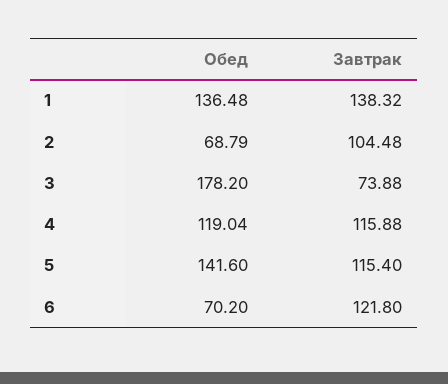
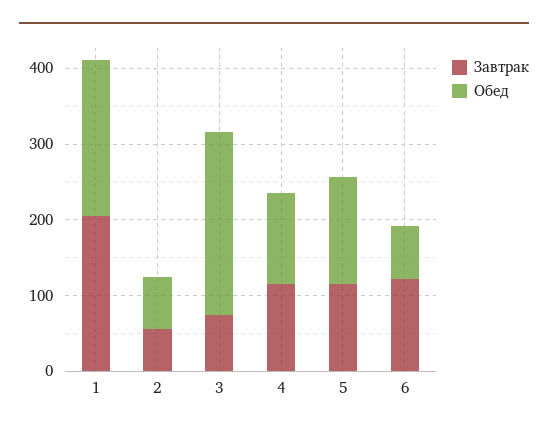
Обед, 1: 136.48 -> 200
Завтрак, 1: 138.32 -> 200
Завтрак, 2: 104.48 -> 60
Обед, 3: 178.2 -> 240

